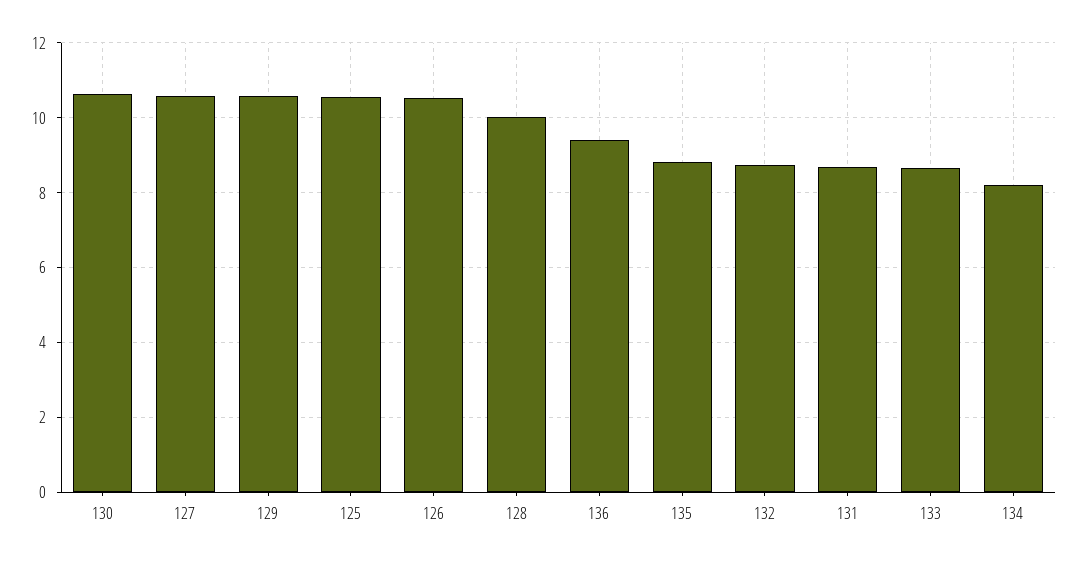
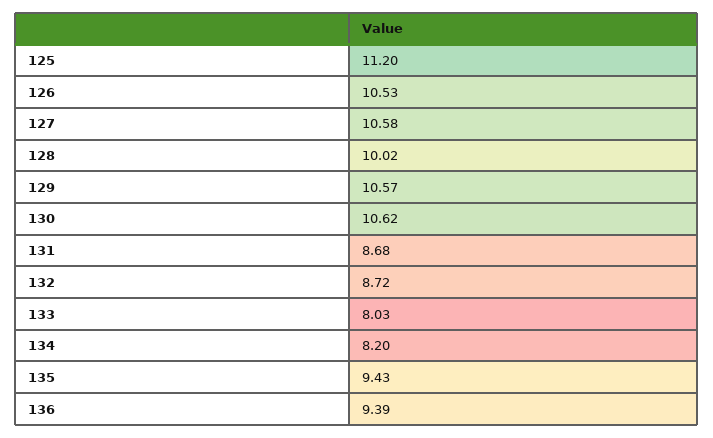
125: 10.6 -> 11.2
135: 8.8 -> 9.43
133: 8.6 -> 8.03

